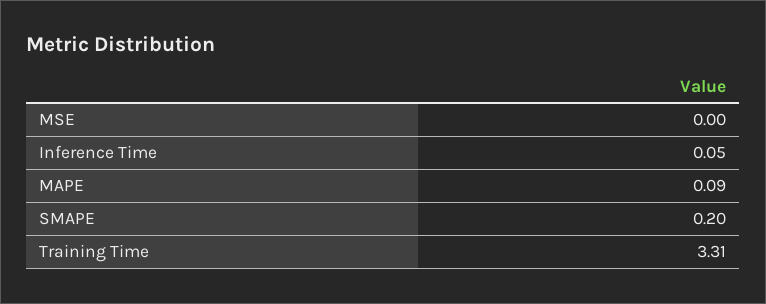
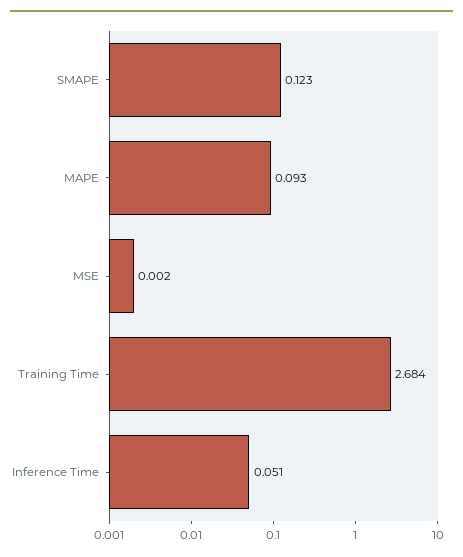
SMAPE: 0.2 -> 0.123
Training Time: 3.31 -> 2.684

